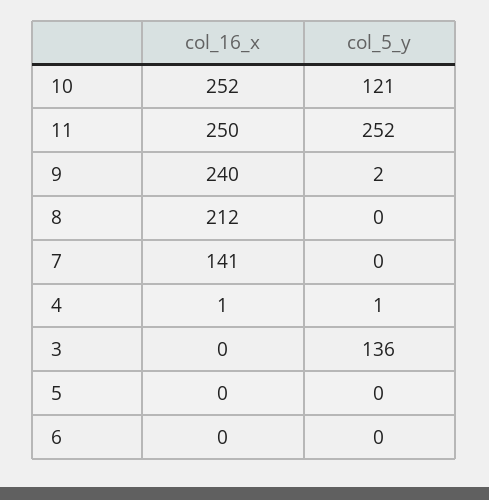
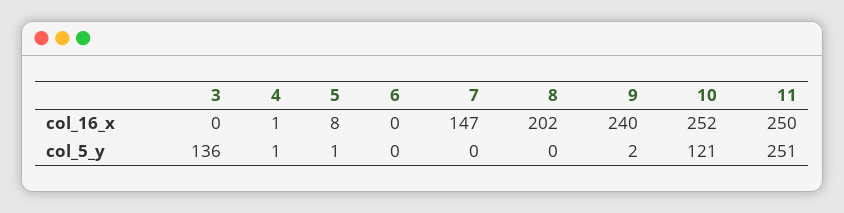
col_5_y, 11: 252 -> 251
col_16_x, 8: 212 -> 202
col_16_x, 7: 141 -> 147
col_16_x, 5: 0 -> 8
col_5_y, 5: 0 -> 1

